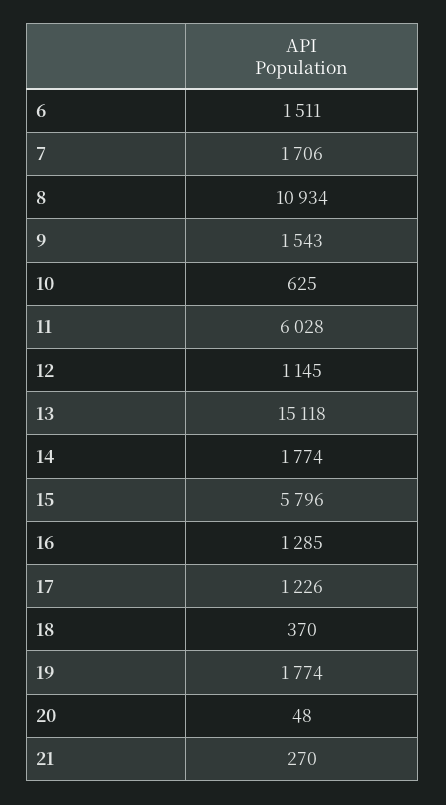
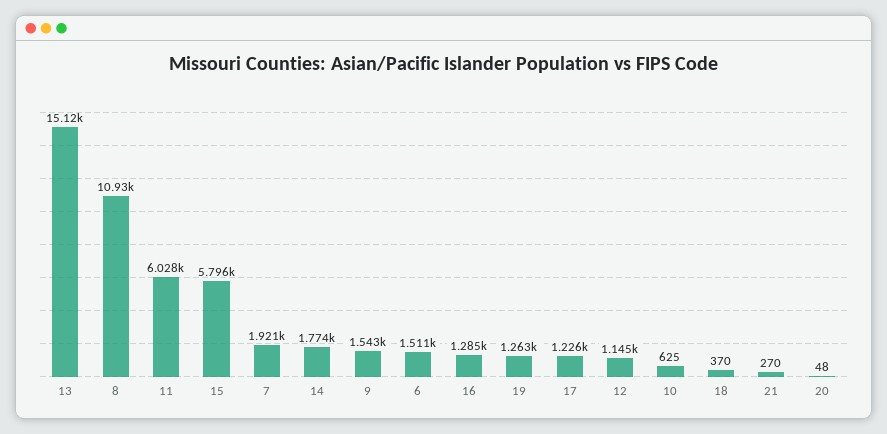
7: 1706 -> 1921
19: 1774 -> 1263

